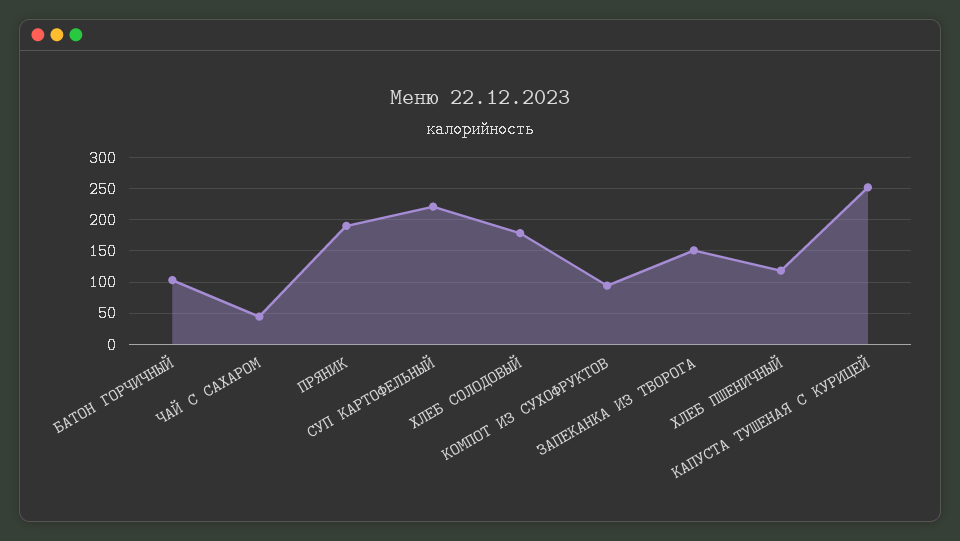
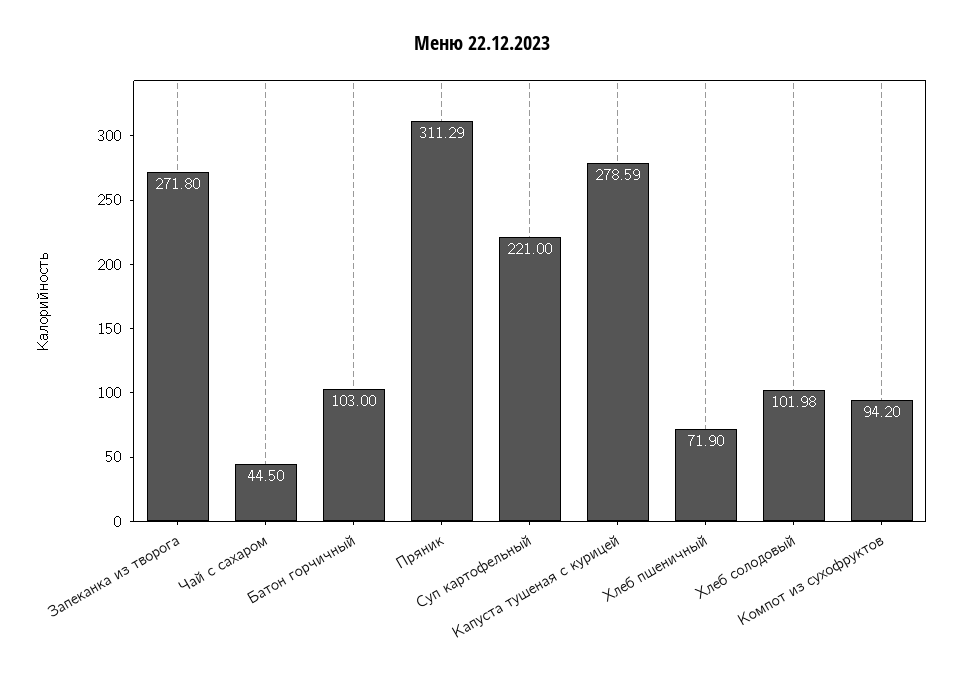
ПРЯНИК: 190 -> 311.29
ХЛЕБ СОЛОДОВЫЙ: 180 -> 101.98
ЗАПЕКАНКА ИЗ ТВОРОГА: 150 -> 271.8
ХЛЕБ ПШЕНИЧНЫЙ: 120 -> 71.9
КАПУСТА ТУШЕНАЯ С КУРИЦЕЙ: 250 -> 278.59

